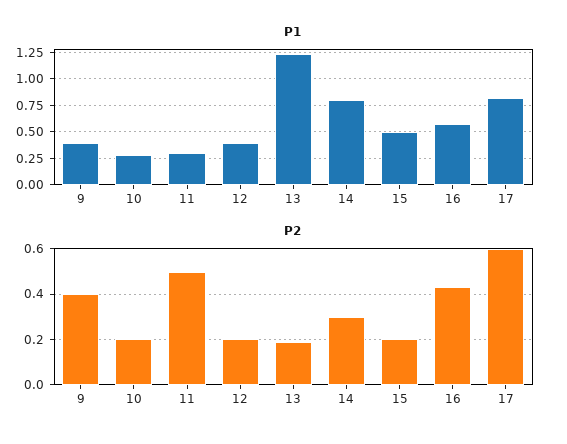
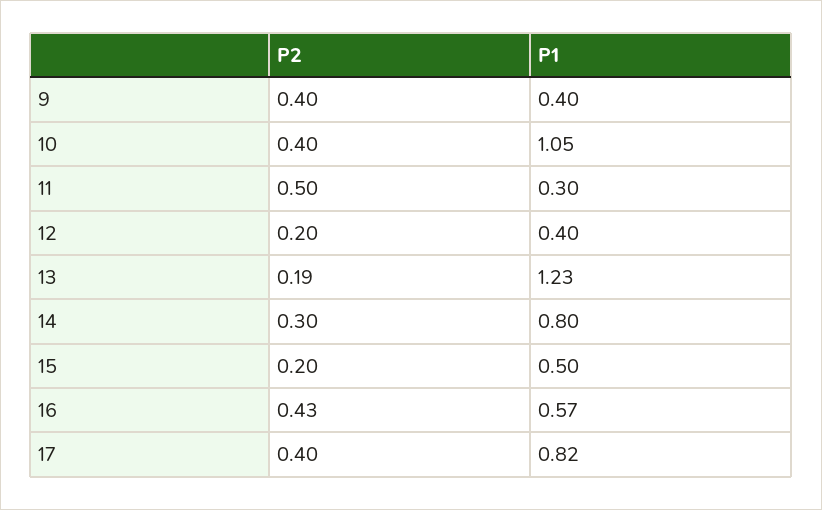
P1, 10: 0.25 -> 1.05
P2, 10: 0.2 -> 0.4
P2, 17: 0.6 -> 0.4

